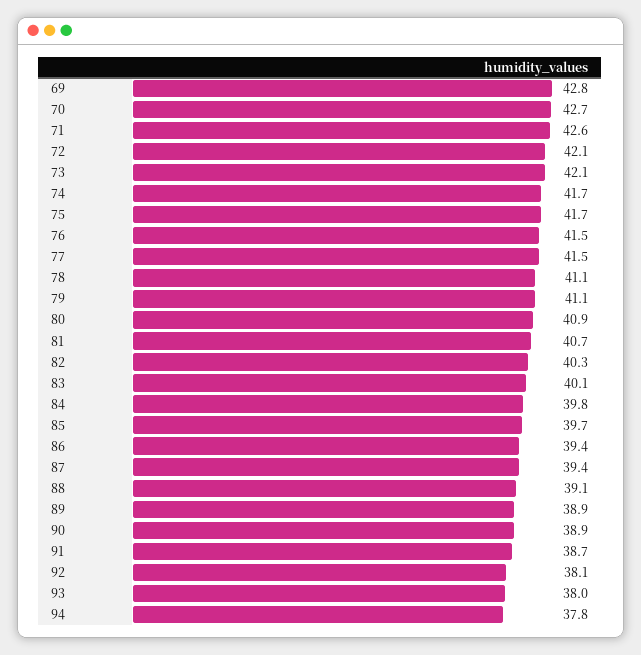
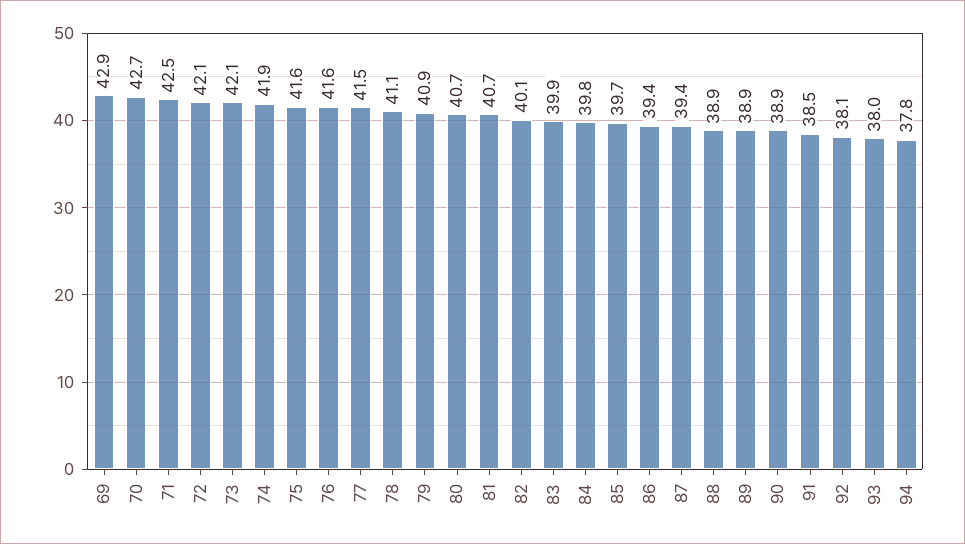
69: 42.8 -> 42.9
71: 42.6 -> 42.5
74: 41.7 -> 41.9
75: 41.7 -> 41.6
76: 41.5 -> 41.6
79: 41.1 -> 40.9
80: 40.9 -> 40.7
82: 40.3 -> 40.1
83: 40.1 -> 39.9
88: 39.1 -> 38.9
91: 38.7 -> 38.5

